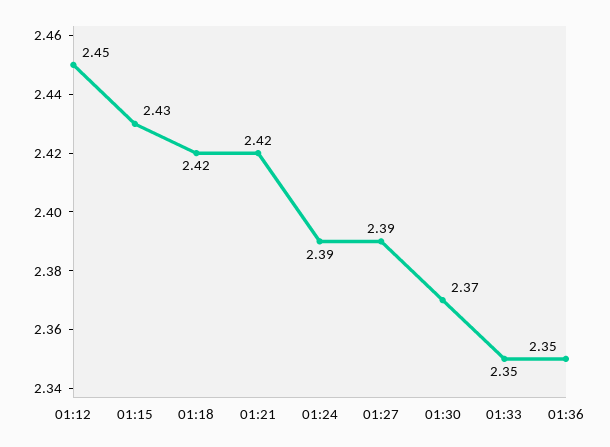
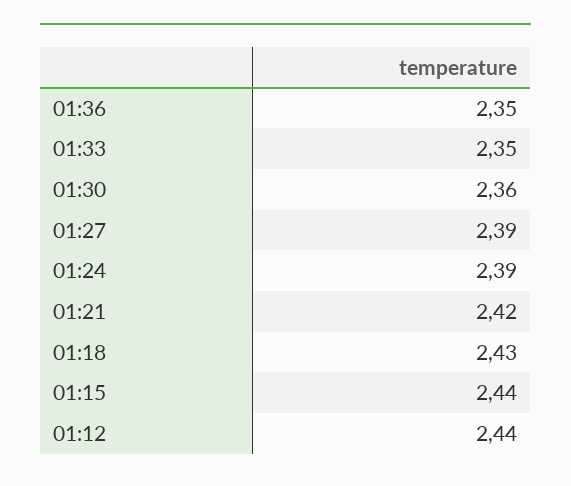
01:12: 2.45 -> 2.44
01:15: 2.43 -> 2.44
01:18: 2.42 -> 2.43
01:30: 2.37 -> 2.36

